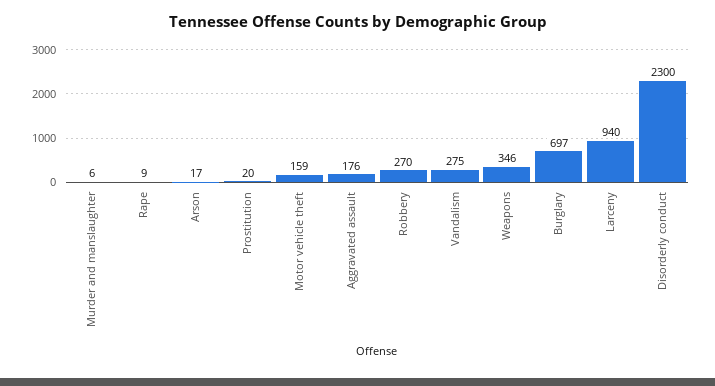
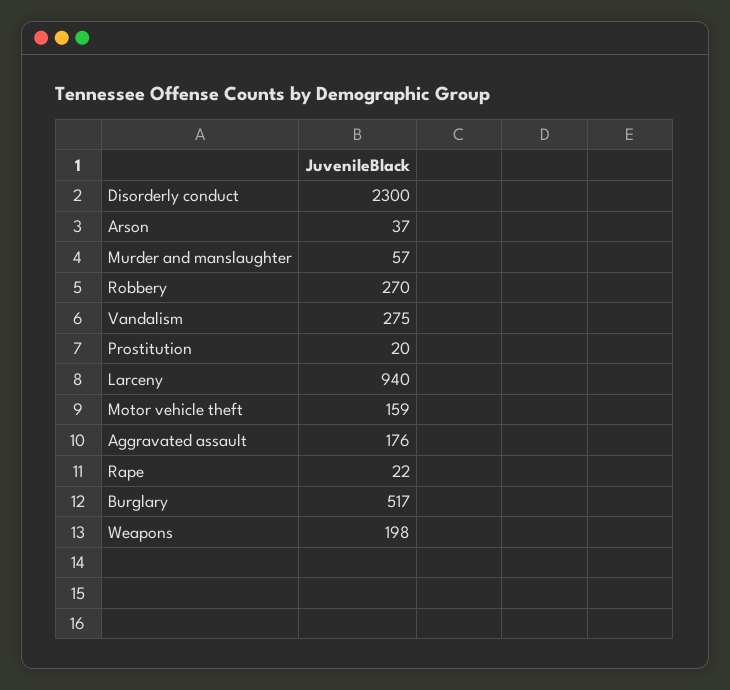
Murder and manslaughter: 6 -> 57
Rape: 9 -> 22
Arson: 17 -> 37
Weapons: 346 -> 198
Burglary: 697 -> 517

